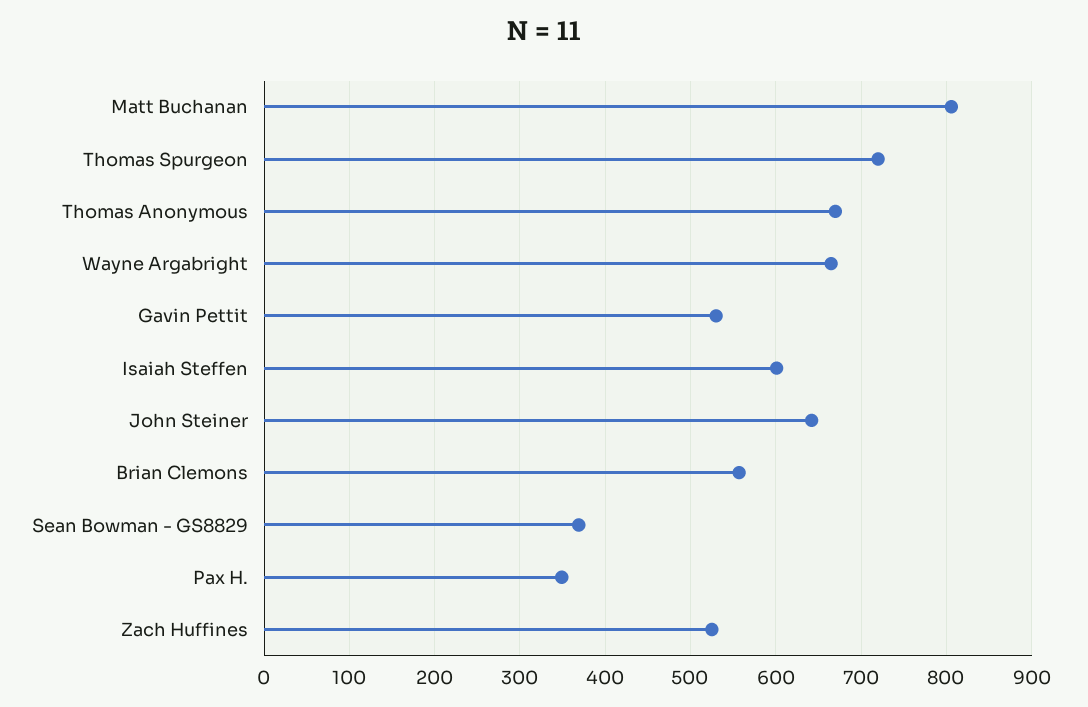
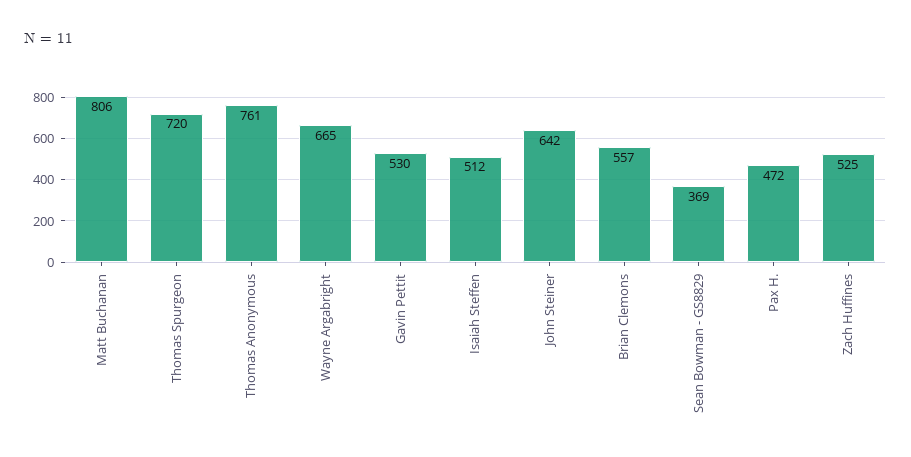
Thomas Anonymous: 670 -> 761
Isaiah Steffen: 600 -> 512
Pax H.: 350 -> 472

